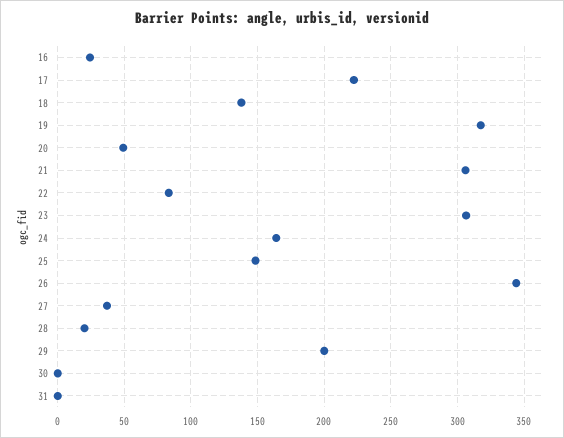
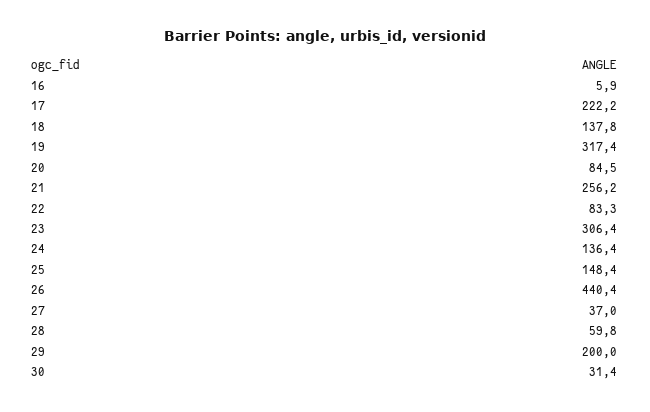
16: 25 -> 5.9
20: 50 -> 84.5
21: 305 -> 256.2
24: 165 -> 136.4
26: 345 -> 440.4
28: 20 -> 59.8
30: 0 -> 31.4
31: 0 -> none

